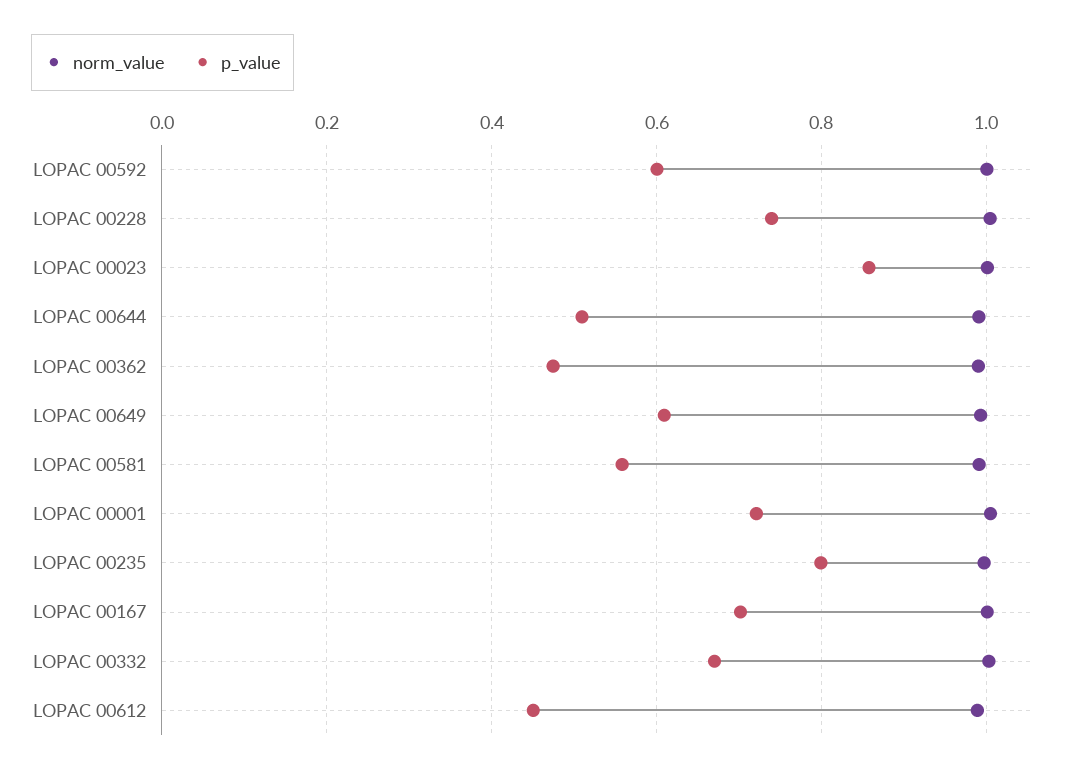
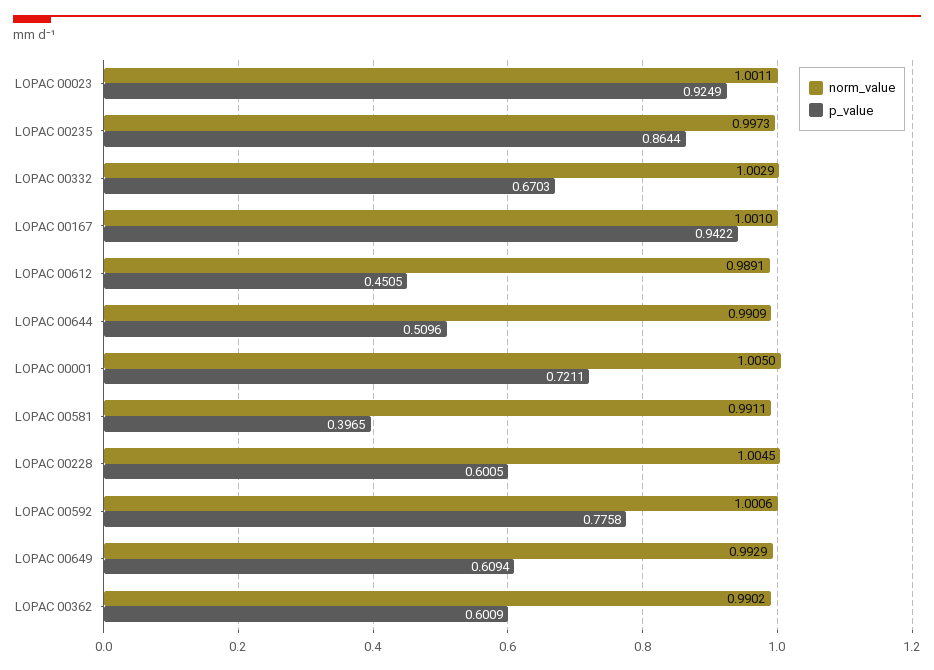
p_value, LOPAC 00592: 0.6 -> 0.7758
p_value, LOPAC 00228: 0.74 -> 0.6005
p_value, LOPAC 00023: 0.86 -> 0.9249
p_value, LOPAC 00362: 0.48 -> 0.6009
p_value, LOPAC 00581: 0.56 -> 0.3965
p_value, LOPAC 00235: 0.8 -> 0.8644
p_value, LOPAC 00167: 0.7 -> 0.9422

